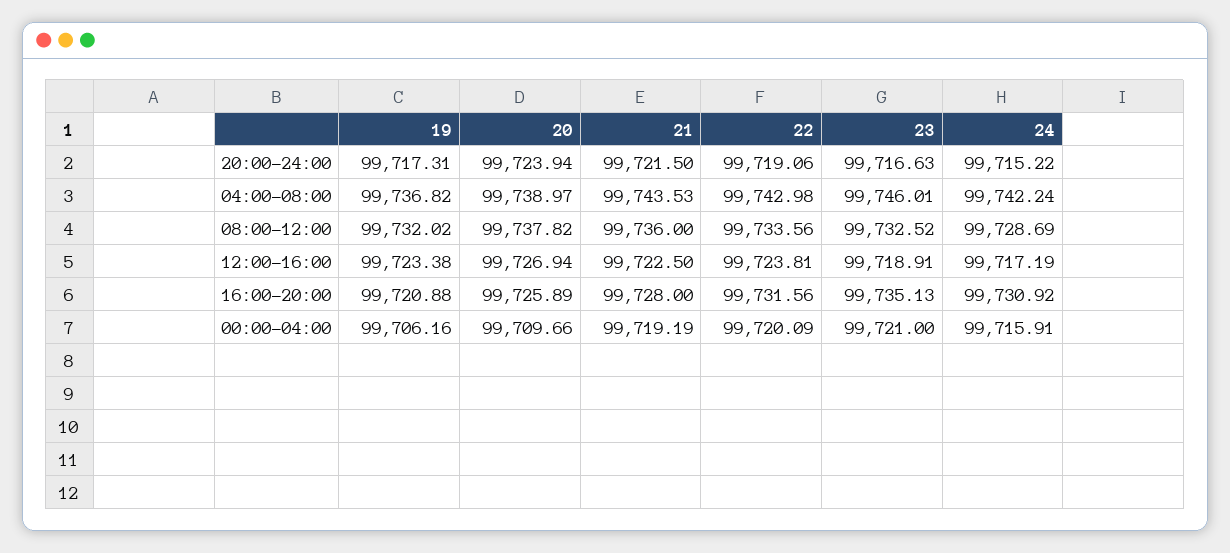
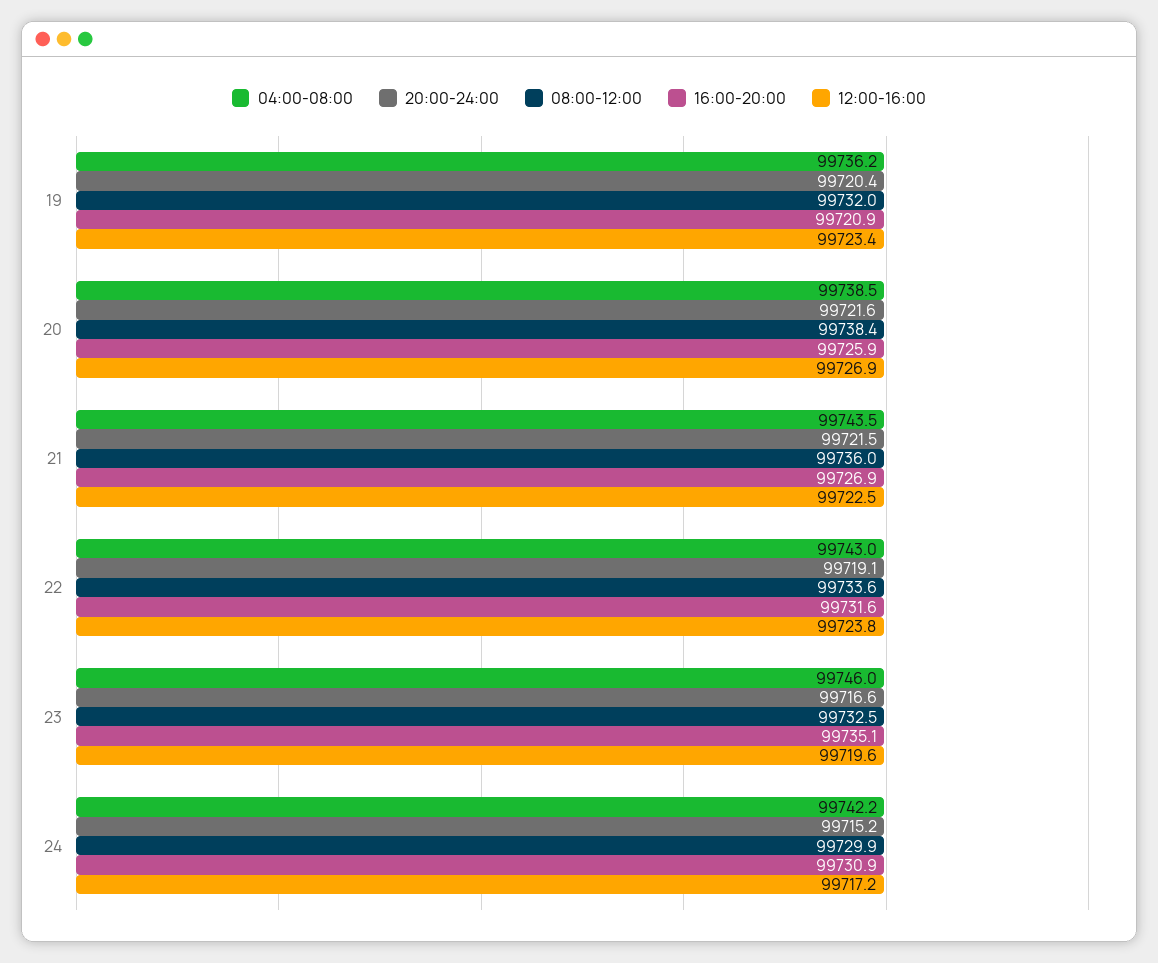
20:00-24:00, 19: 99717.31 -> 99720.4
20:00-24:00, 20: 99723.94 -> 99721.6
04:00-08:00, 19: 99736.82 -> 99736.2
04:00-08:00, 20: 99738.97 -> 99738.5
08:00-12:00, 20: 99737.82 -> 99738.4
08:00-12:00, 24: 99728.69 -> 99729.9
12:00-16:00, 23: 99718.91 -> 99719.6
16:00-20:00, 21: 99728 -> 99726.9
00:00-04:00, 19: 99706.16 -> none
00:00-04:00, 20: 99709.66 -> none
00:00-04:00, 21: 99719.19 -> none
00:00-04:00, 22: 99720.09 -> none
00:00-04:00, 23: 99721 -> none
00:00-04:00, 24: 99715.91 -> none

